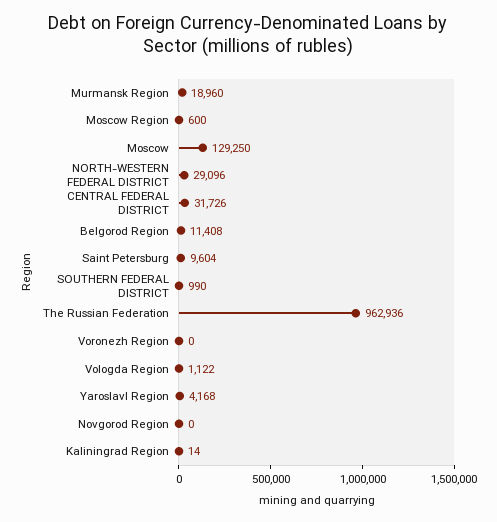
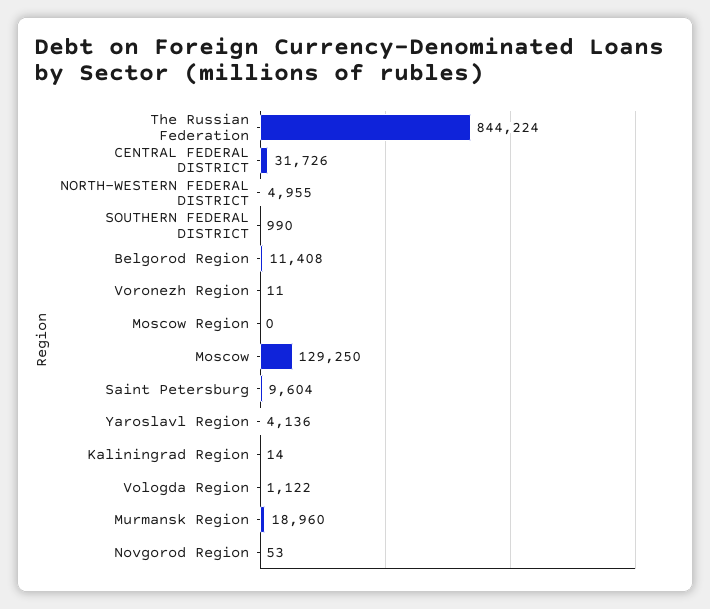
Moscow Region: 600 -> 0
NORTH-WESTERN FEDERAL DISTRICT: 29096 -> 4955
The Russian Federation: 962936 -> 844224
Voronezh Region: 0 -> 11
Yaroslavl Region: 4168 -> 4136
Novgorod Region: 0 -> 53

